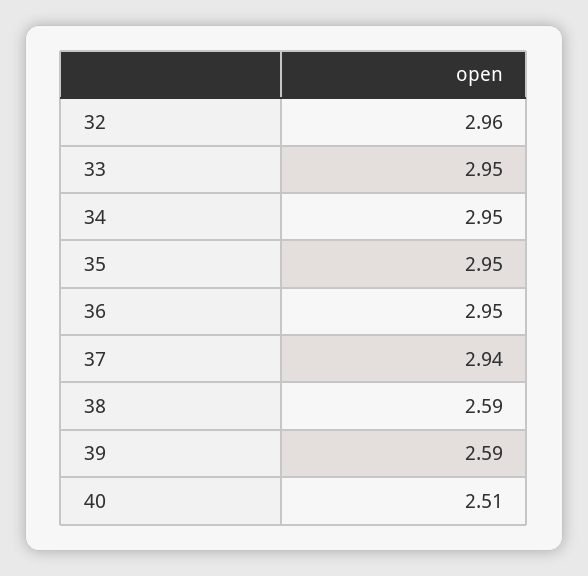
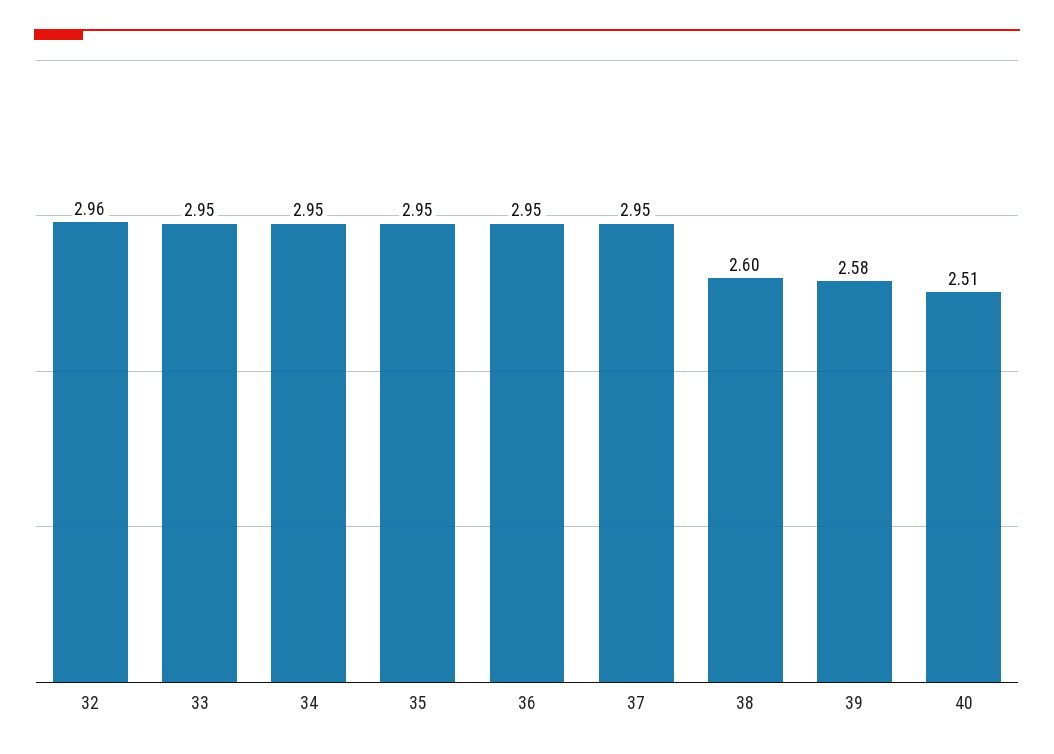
37: 2.94 -> 2.95
38: 2.59 -> 2.6
39: 2.59 -> 2.58

